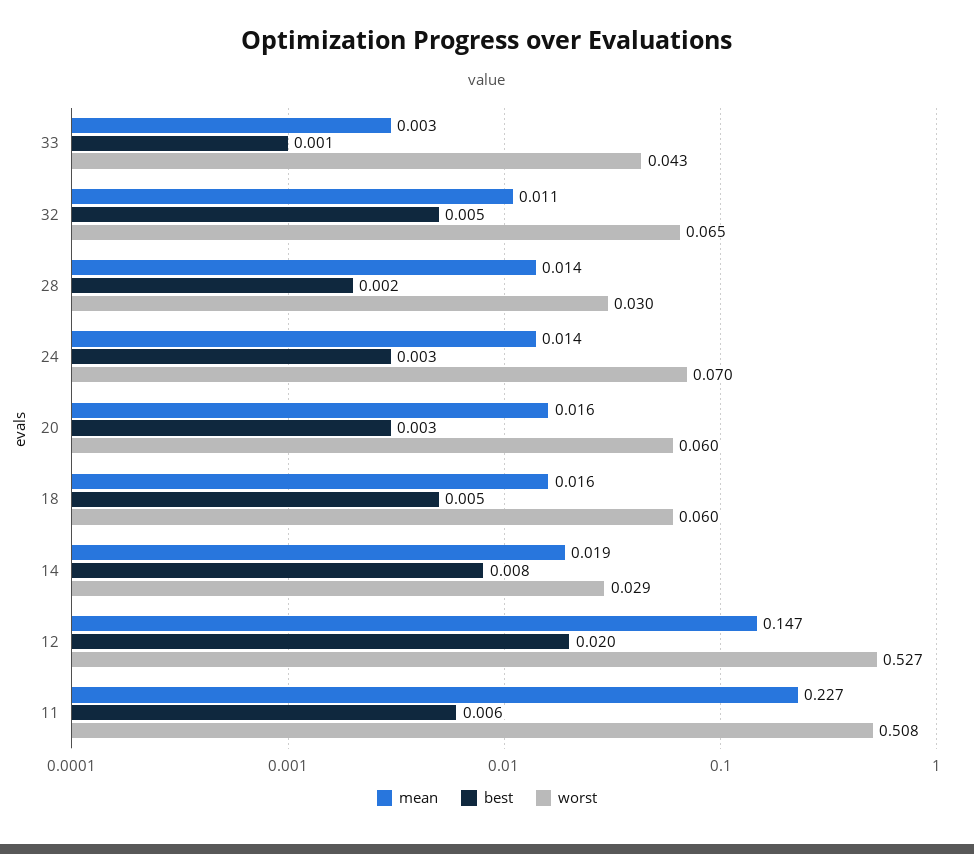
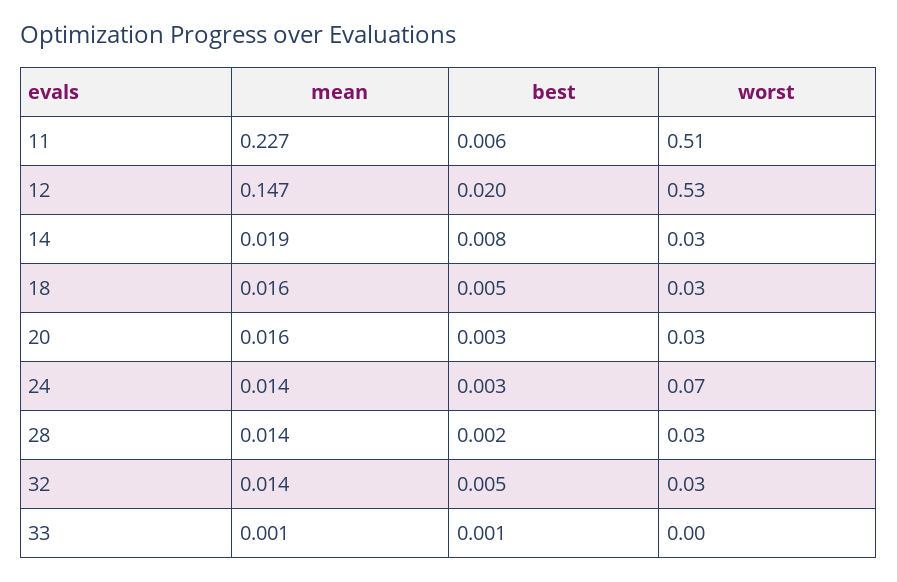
mean, 33: 0.003 -> 0.001
worst, 33: 0.043 -> 0
mean, 32: 0.011 -> 0.014
worst, 32: 0.065 -> 0.03
worst, 20: 0.06 -> 0.03
worst, 18: 0.06 -> 0.03

